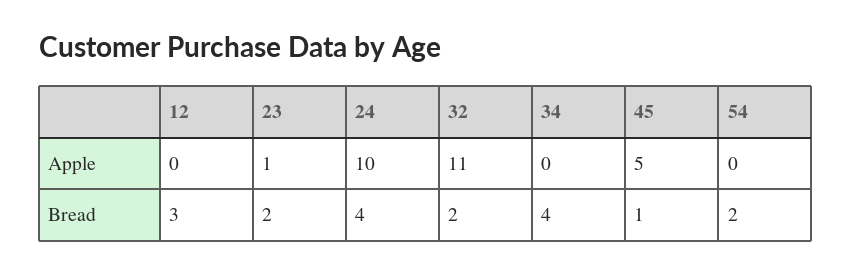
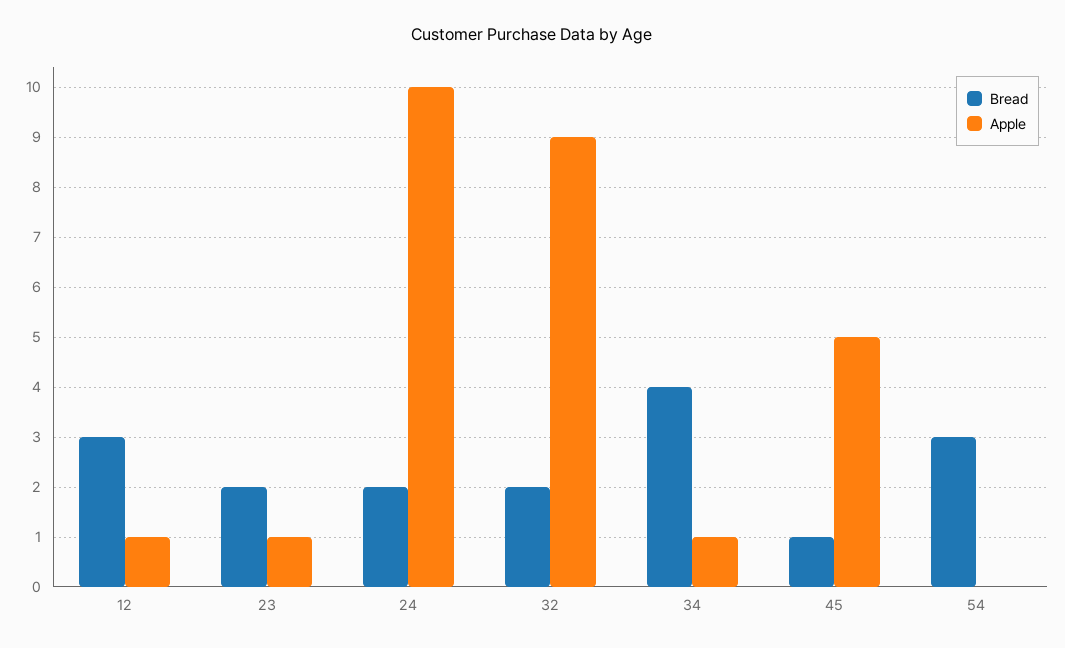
Apple, 12: 0 -> 1
Apple, 32: 11 -> 9
Apple, 34: 0 -> 1
Bread, 24: 4 -> 2
Bread, 54: 2 -> 3

